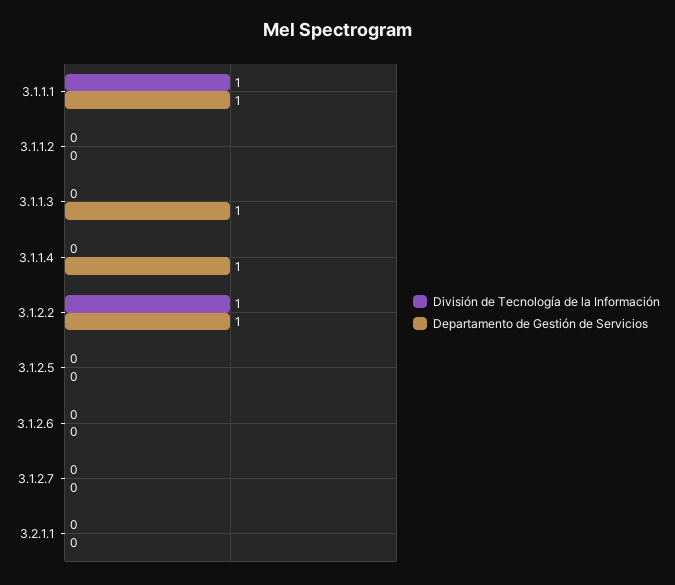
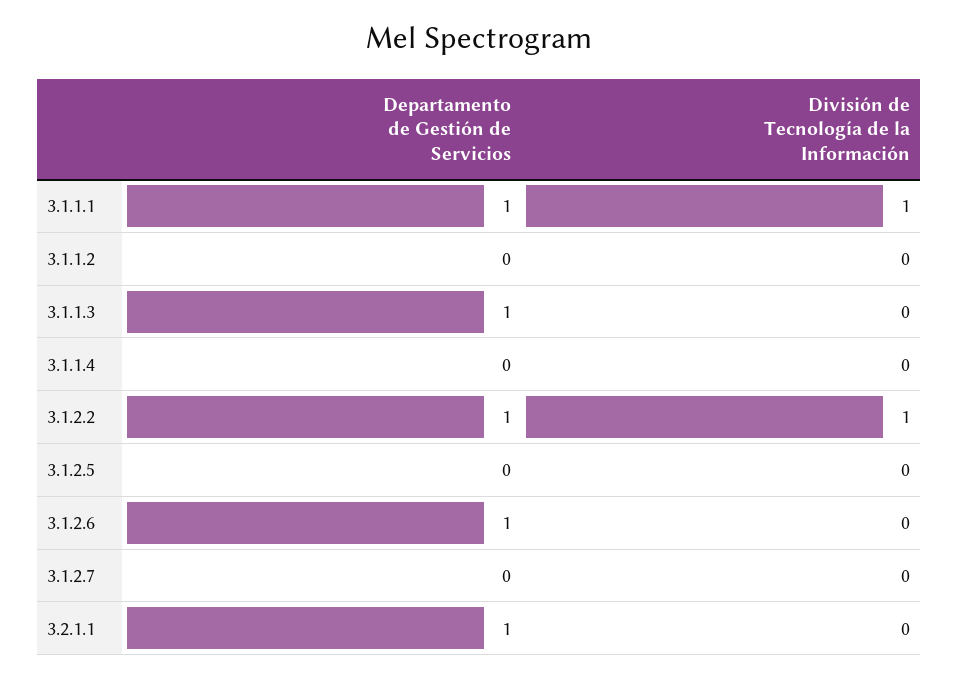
Departamento de Gestión de Servicios, 3.1.1.4: 1 -> 0
Departamento de Gestión de Servicios, 3.1.2.6: 0 -> 1
Departamento de Gestión de Servicios, 3.2.1.1: 0 -> 1

